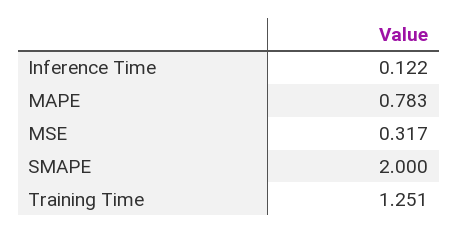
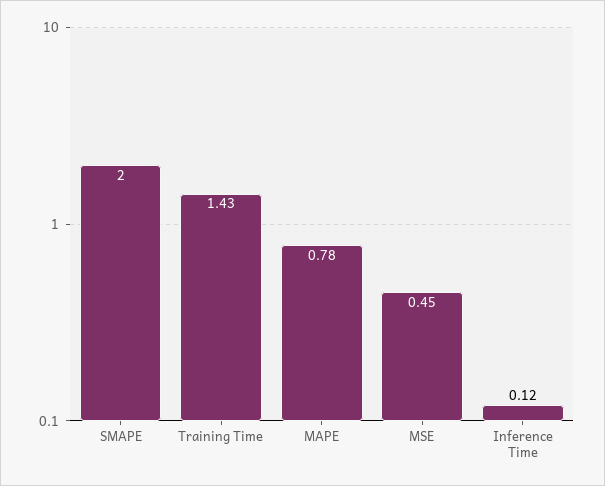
MSE: 0.317 -> 0.45
Training Time: 1.251 -> 1.43

